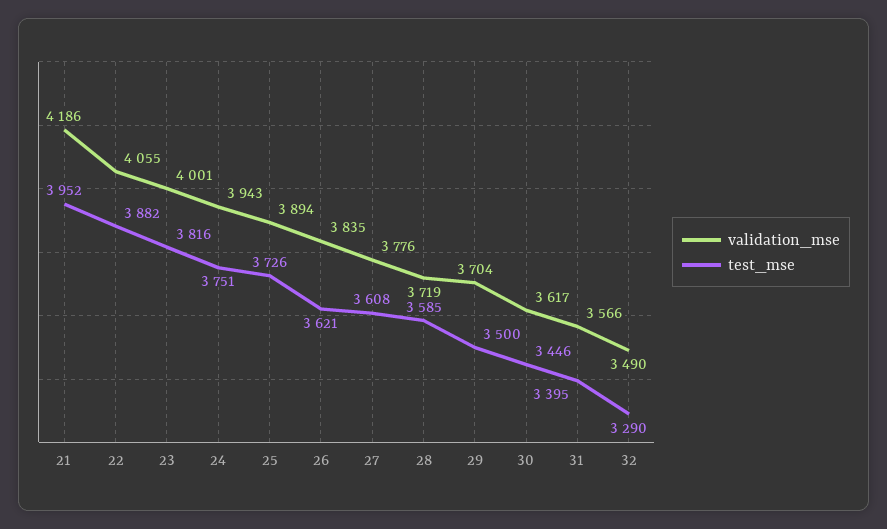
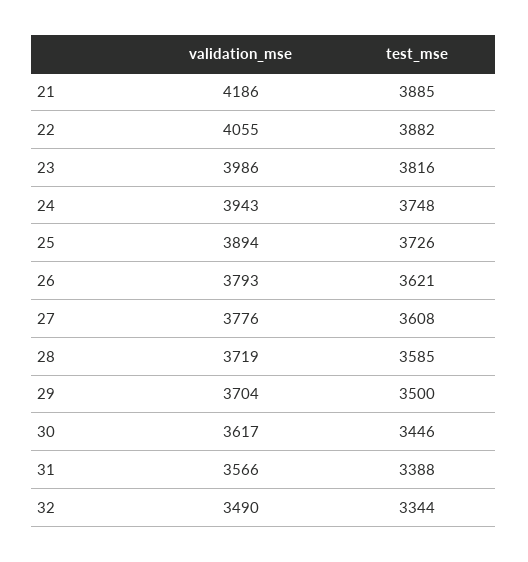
test_mse, 21: 3952 -> 3885
validation_mse, 23: 4001 -> 3986
test_mse, 24: 3751 -> 3748
validation_mse, 26: 3835 -> 3793
test_mse, 31: 3395 -> 3388
test_mse, 32: 3290 -> 3344

